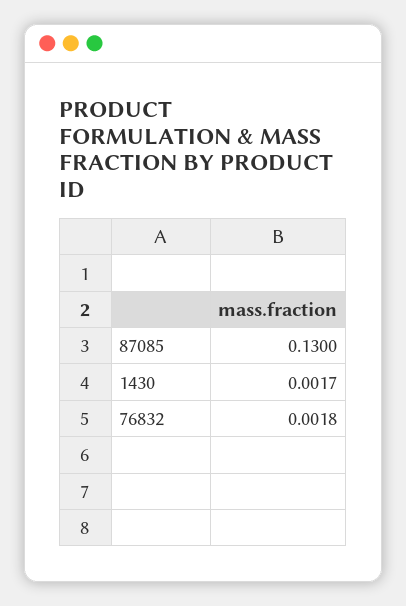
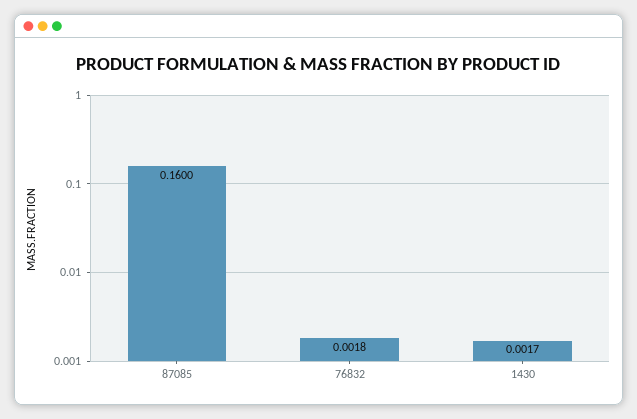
87085: 0.13 -> 0.16

